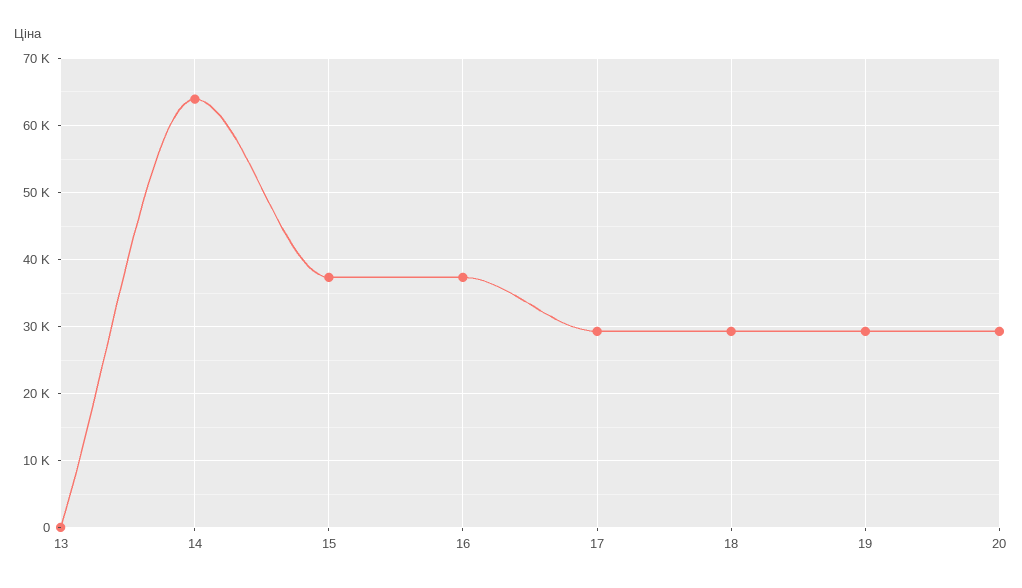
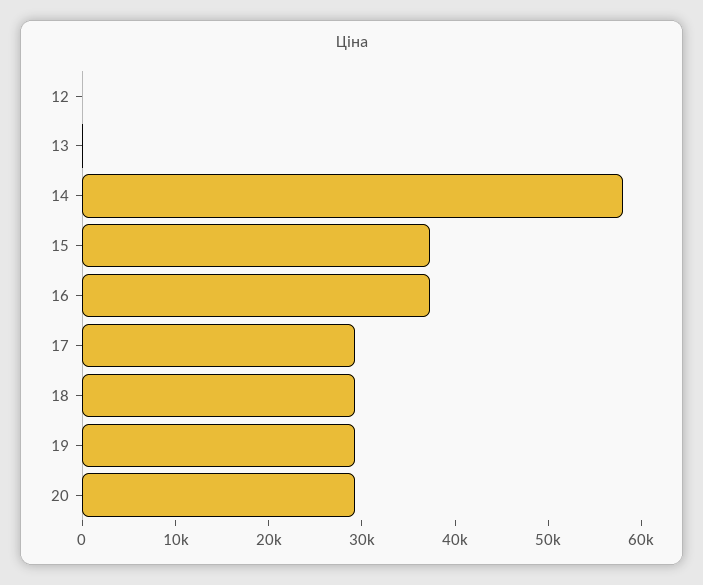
14: 64000 -> 58000
12: none -> 0

